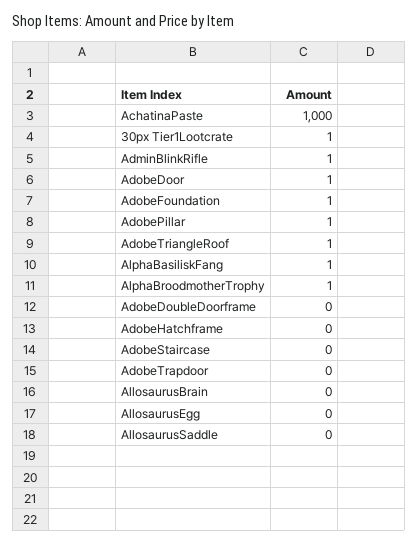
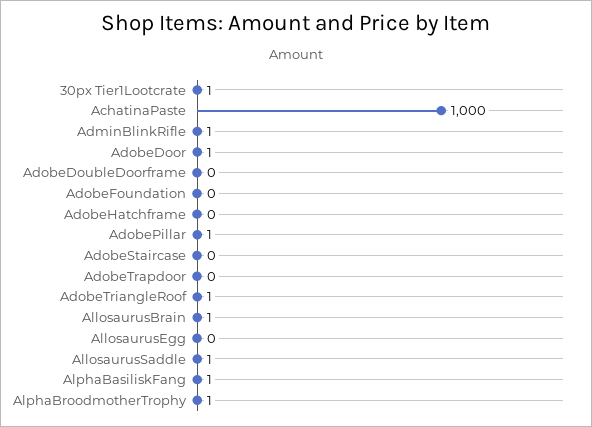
AdobeFoundation: 1 -> 0
AllosaurusBrain: 0 -> 1
AllosaurusSaddle: 0 -> 1

